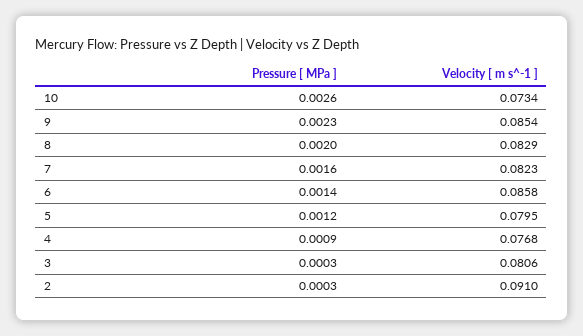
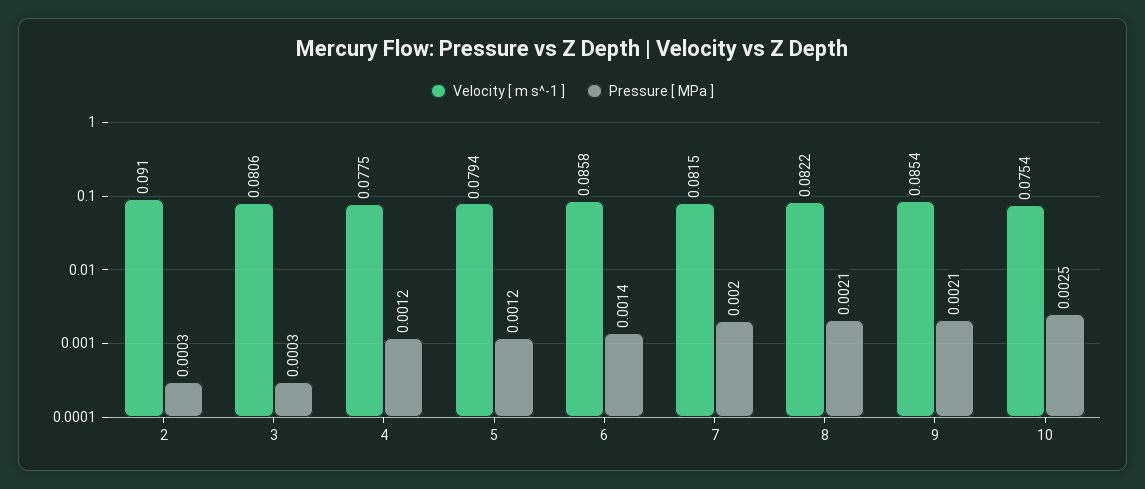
Pressure [ MPa ], 10: 0.0026 -> 0.0025
Velocity [ m s^-1 ], 10: 0.0734 -> 0.0754
Pressure [ MPa ], 9: 0.0023 -> 0.0021
Pressure [ MPa ], 8: 0.002 -> 0.0021
Velocity [ m s^-1 ], 8: 0.0829 -> 0.0822
Pressure [ MPa ], 7: 0.0016 -> 0.002
Velocity [ m s^-1 ], 7: 0.0823 -> 0.0815
Velocity [ m s^-1 ], 5: 0.0795 -> 0.0794
Pressure [ MPa ], 4: 0.0009 -> 0.0012
Velocity [ m s^-1 ], 4: 0.0768 -> 0.0775

